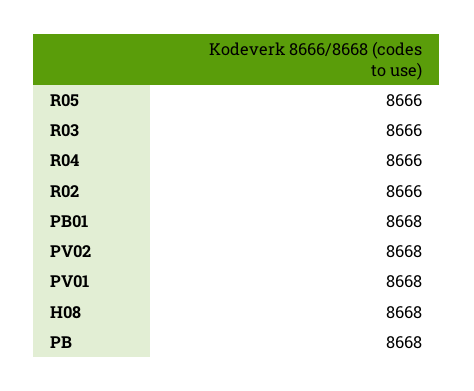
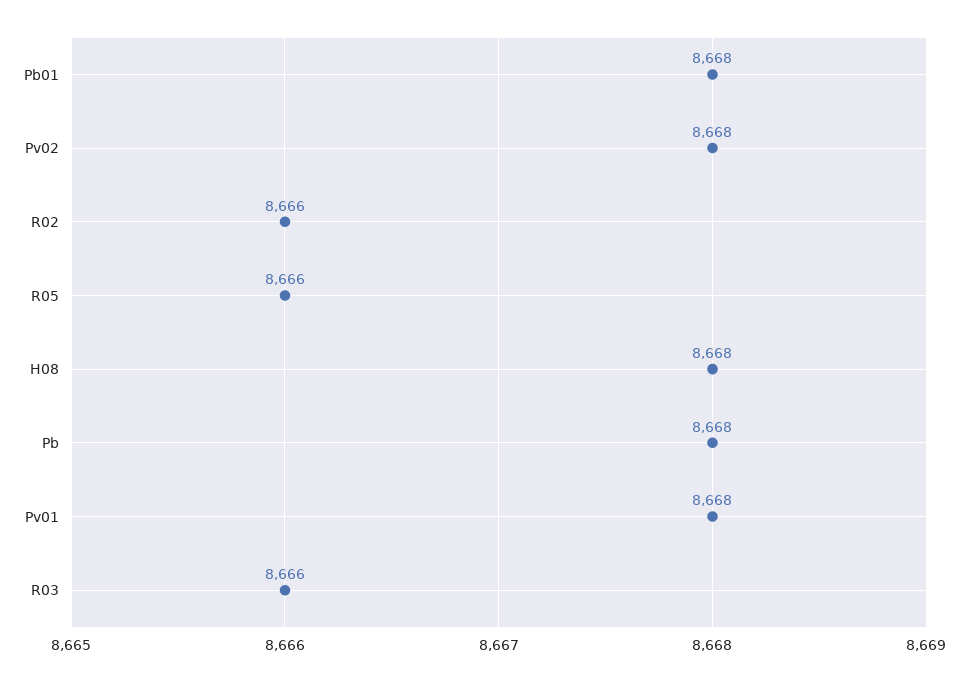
R04: 8666 -> none

